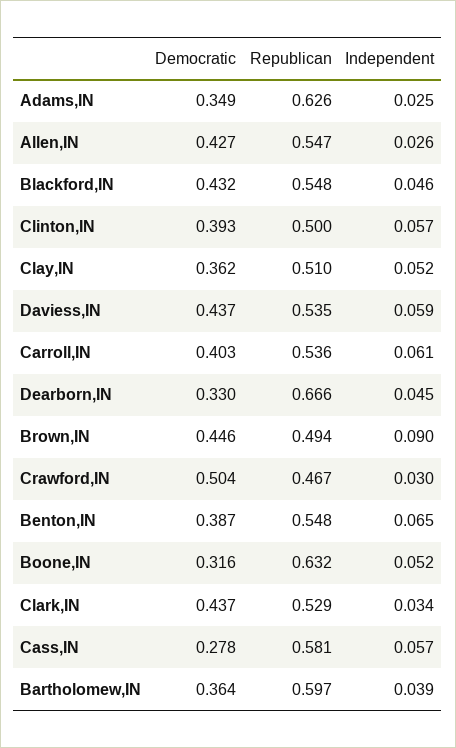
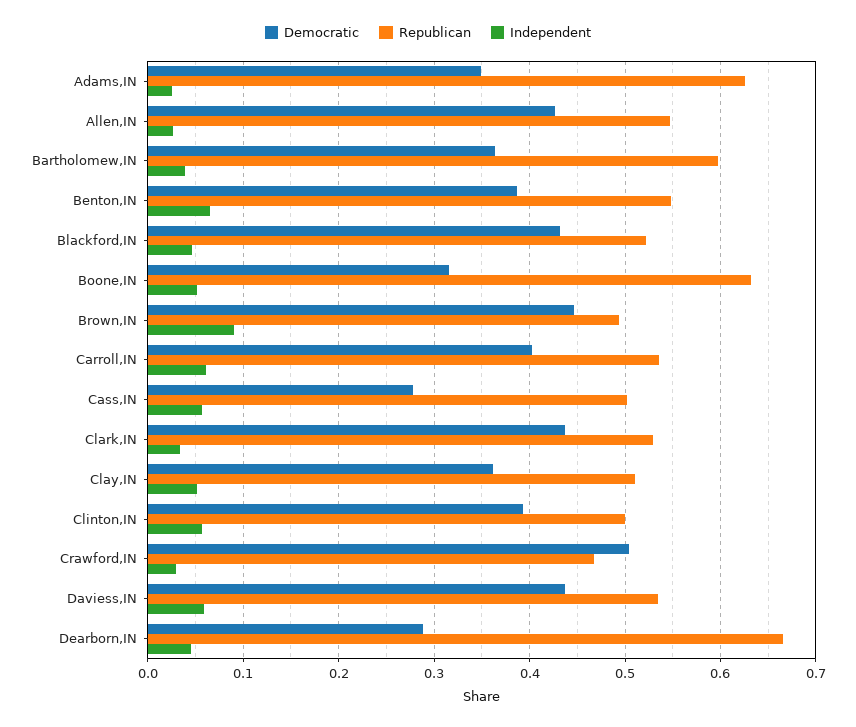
Republican, Blackford,IN: 0.548 -> 0.52
Democratic, Dearborn,IN: 0.33 -> 0.29
Republican, Cass,IN: 0.581 -> 0.5

